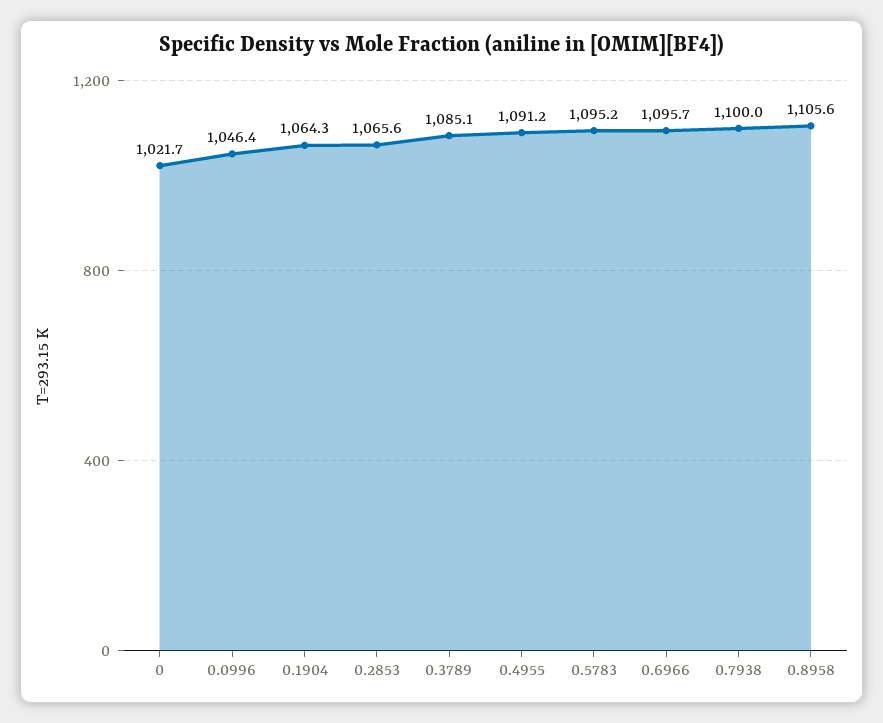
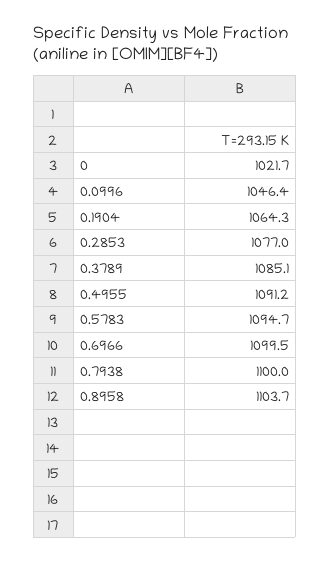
0.2853: 1065.6 -> 1077
0.5783: 1095.2 -> 1094.7
0.6966: 1095.7 -> 1099.5
0.8958: 1105.6 -> 1103.7

